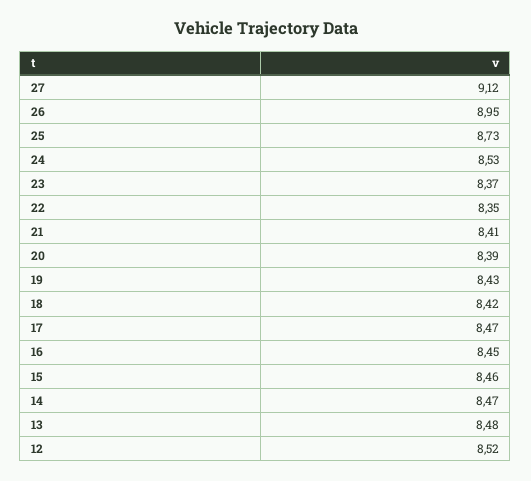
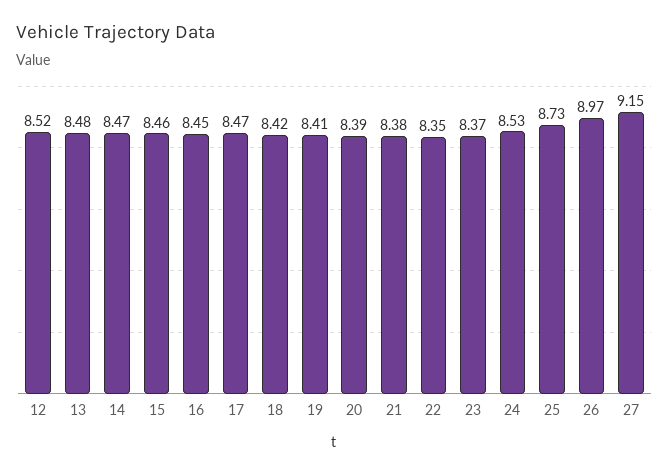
27: 9.12 -> 9.15
26: 8.95 -> 8.97
21: 8.41 -> 8.38
19: 8.43 -> 8.41

